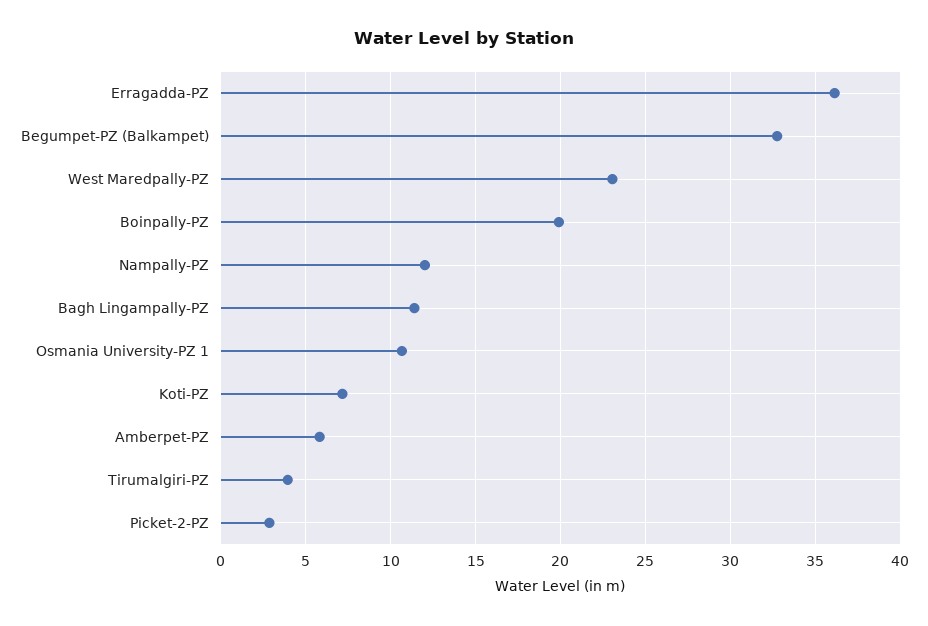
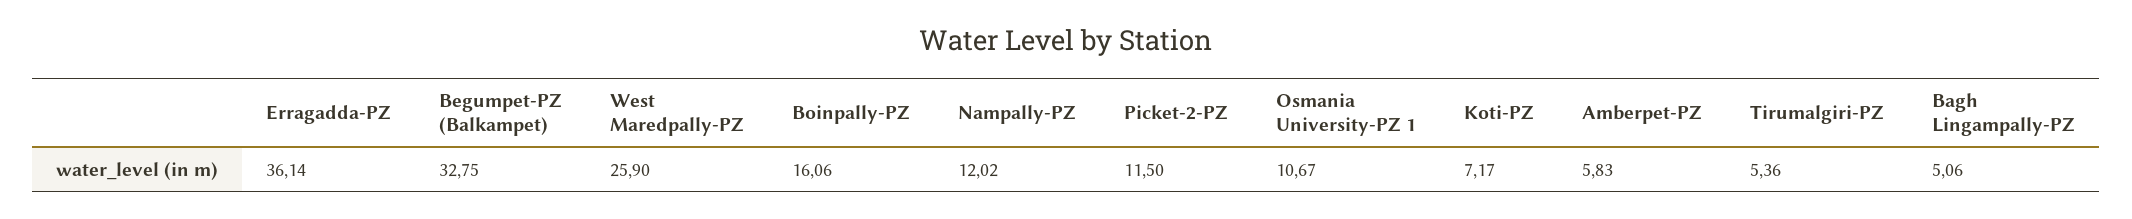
West Maredpally-PZ: 23 -> 25.9
Boinpally-PZ: 20 -> 16.06
Bagh Lingampally-PZ: 11.5 -> 5.06
Tirumalgiri-PZ: 4 -> 5.36
Picket-2-PZ: 3 -> 11.5

